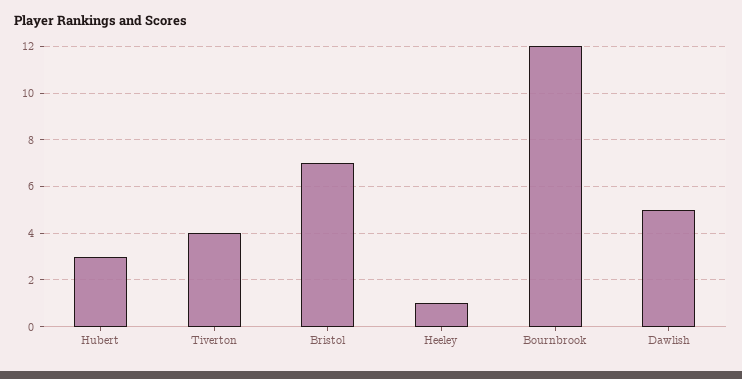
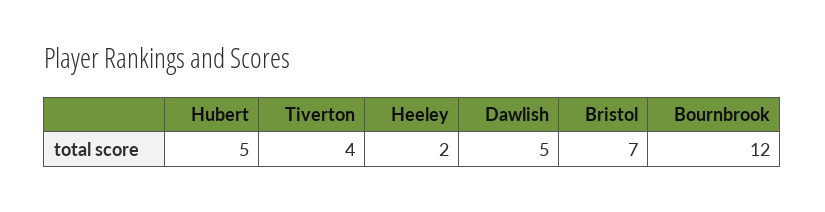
Hubert: 3 -> 5
Heeley: 1 -> 2

